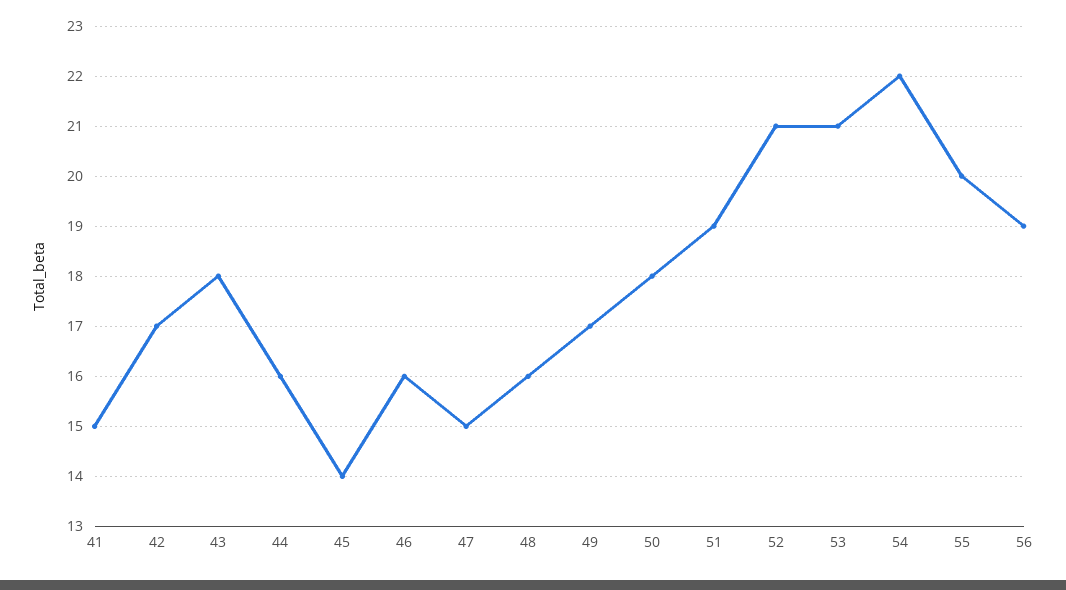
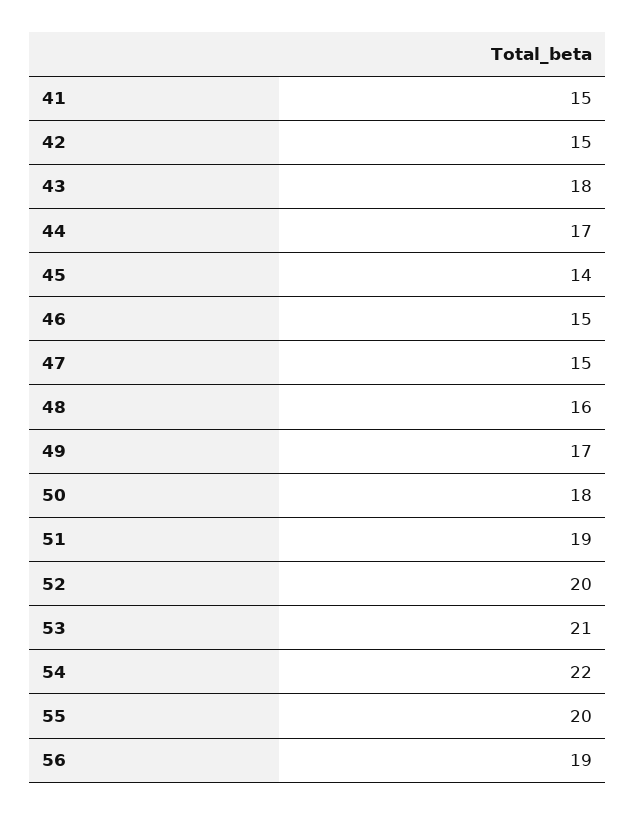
42: 17 -> 15
44: 16 -> 17
46: 16 -> 15
52: 21 -> 20

